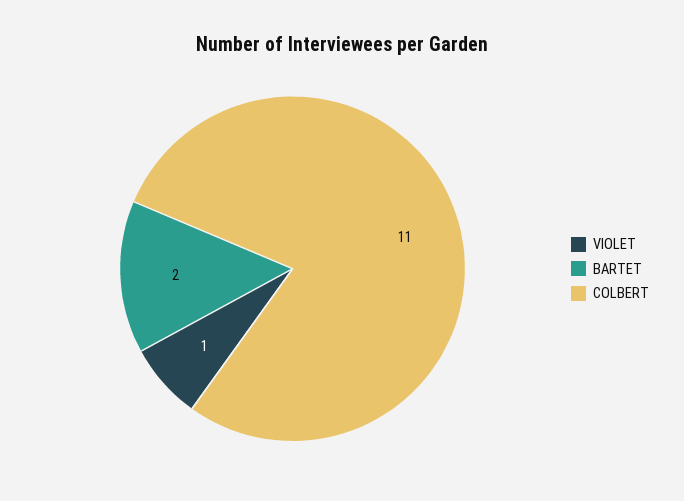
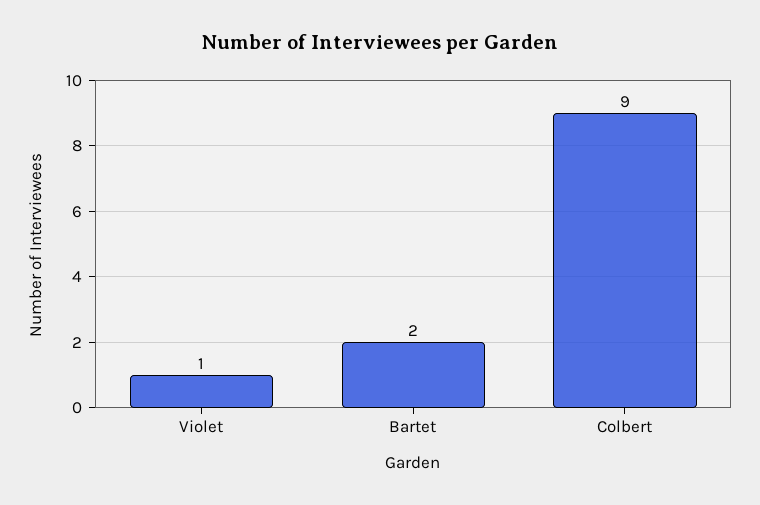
COLBERT: 11 -> 9

